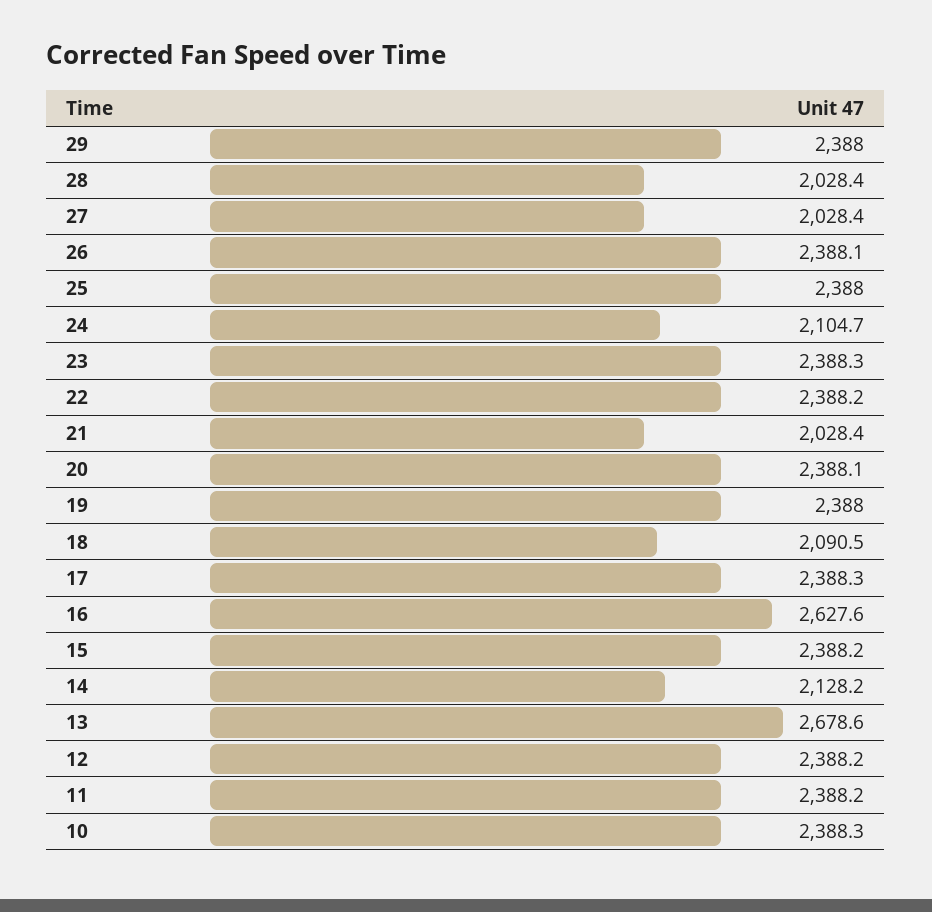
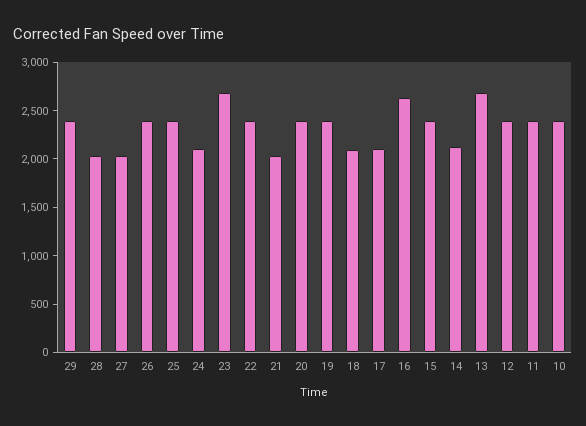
23: 2388.3 -> 2700
17: 2388.3 -> 2100

